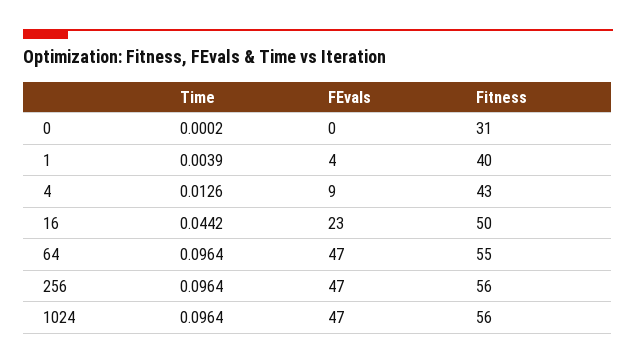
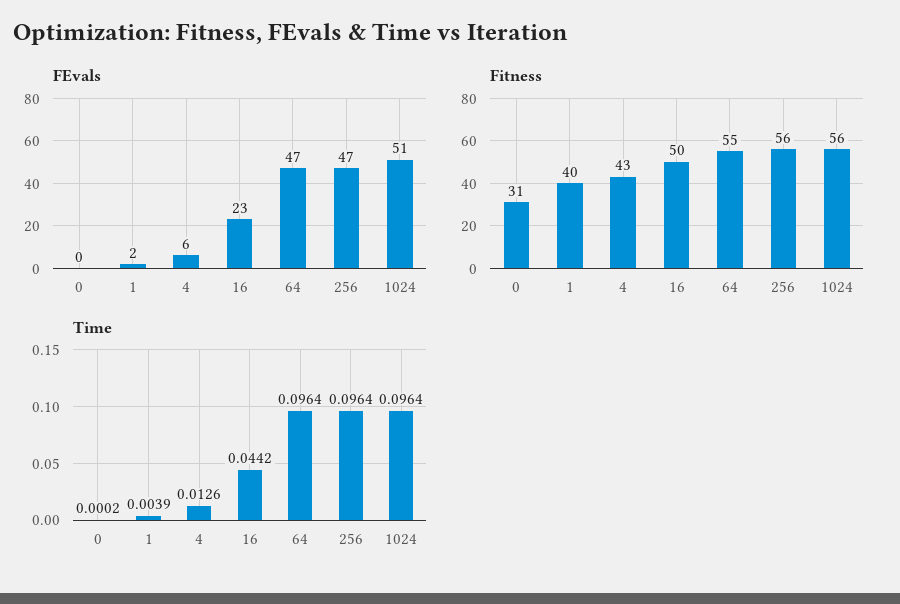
FEvals, 1: 4 -> 2
FEvals, 4: 9 -> 6
FEvals, 1024: 47 -> 51

